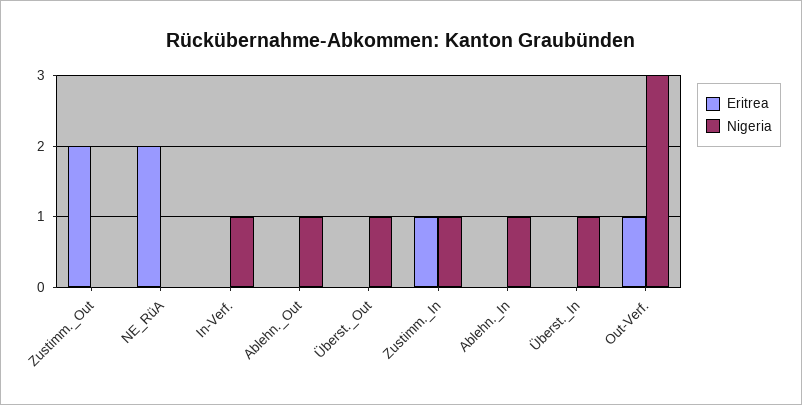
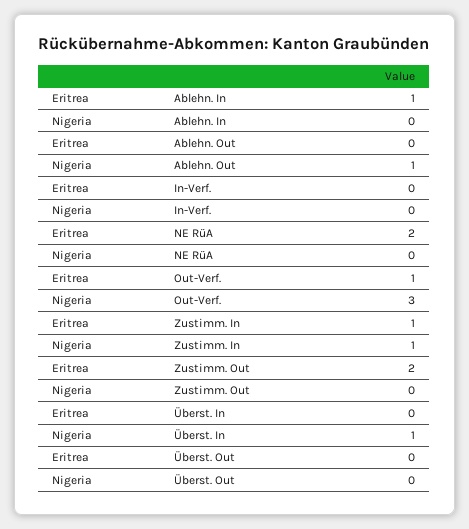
Nigeria, In-Verf.: 1 -> 0
Nigeria, Überst._Out: 1 -> 0
Eritrea, Ablehn._In: 0 -> 1
Nigeria, Ablehn._In: 1 -> 0

